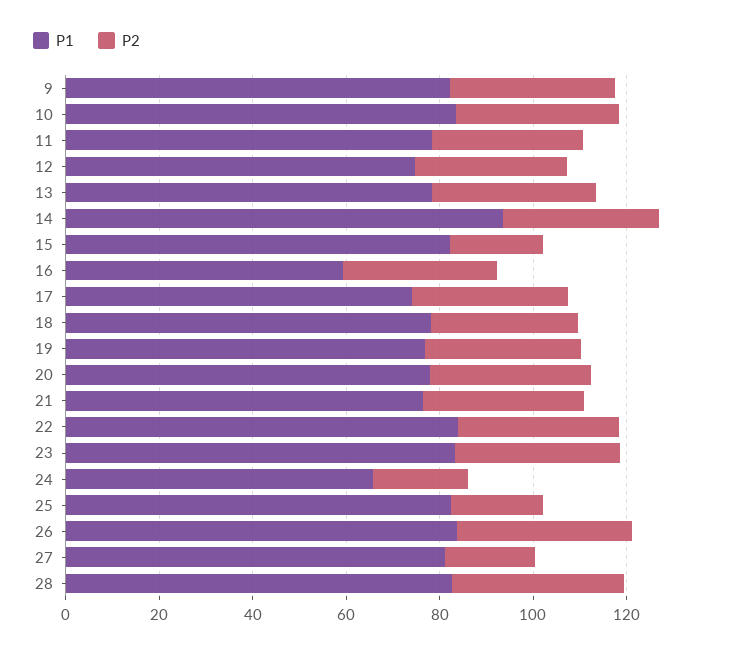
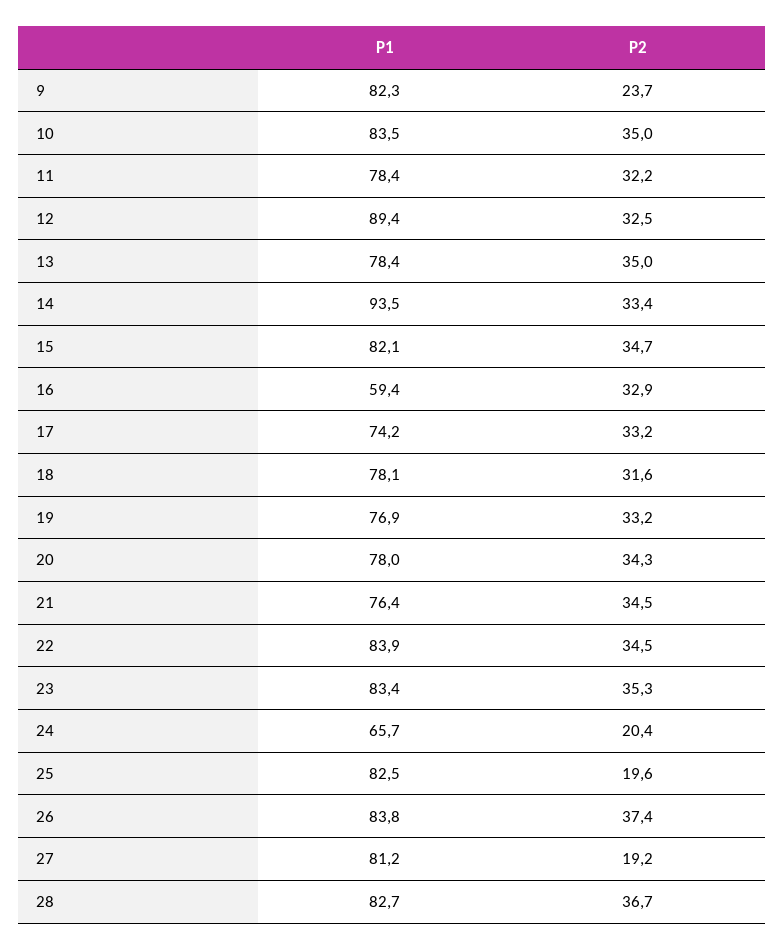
P2, 9: 35 -> 23.7
P1, 12: 75 -> 89.4
P2, 15: 20 -> 34.7

